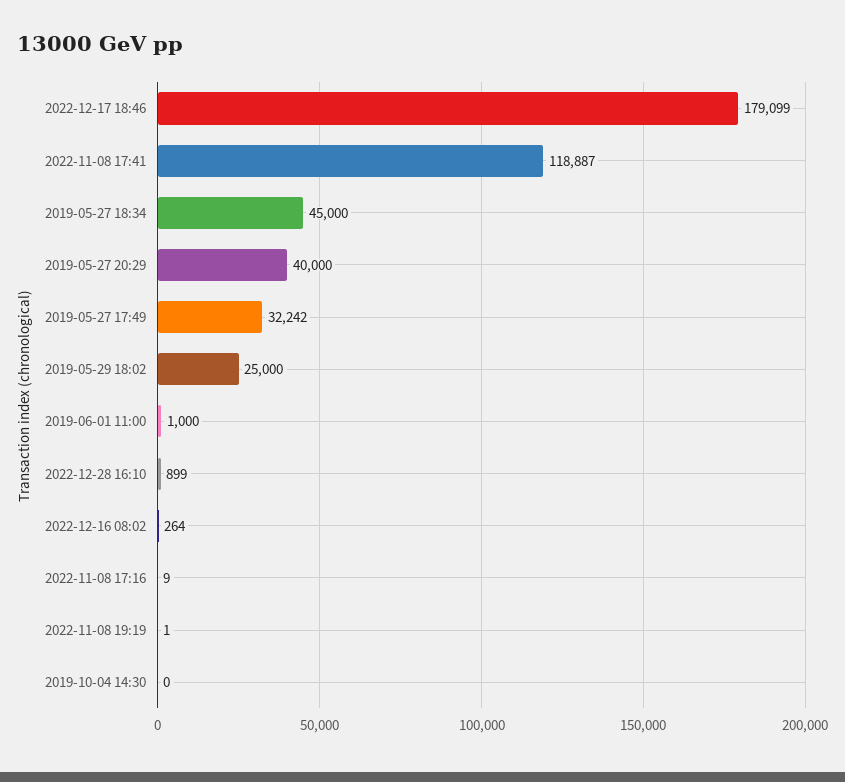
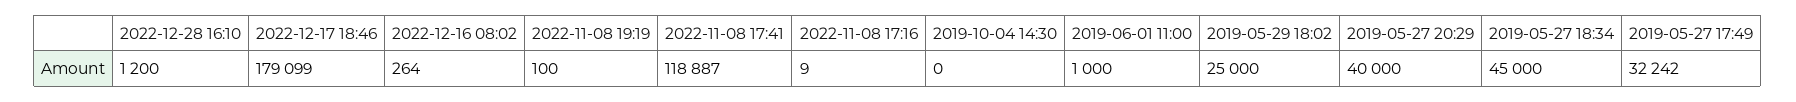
2022-12-28 16:10: 899 -> 1200
2022-11-08 19:19: 1 -> 100

